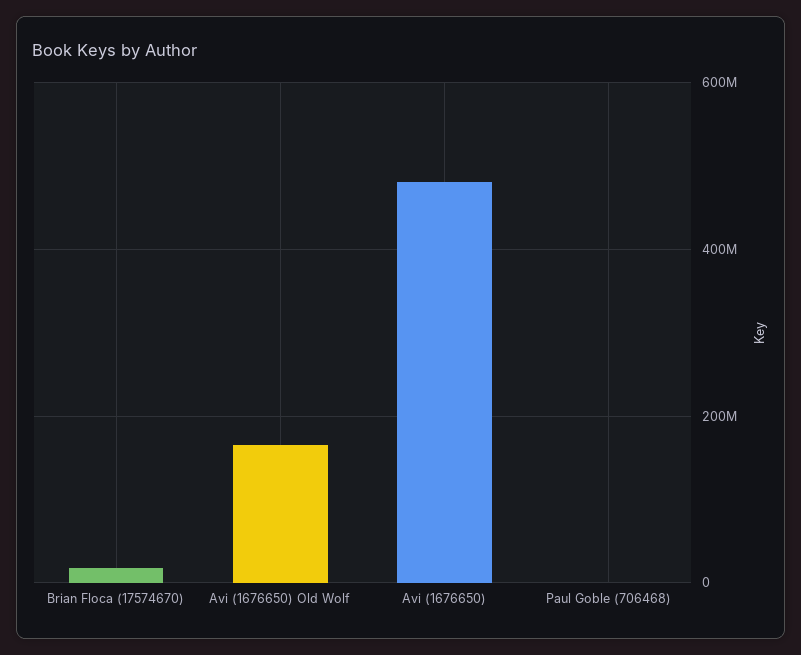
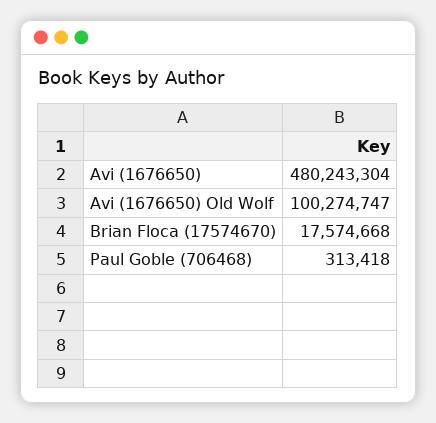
Avi (1676650) Old Wolf: 160000000 -> 100274747

